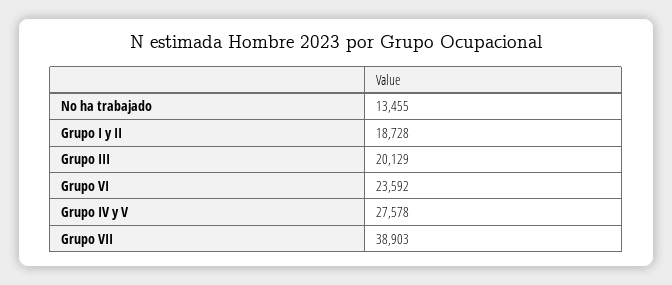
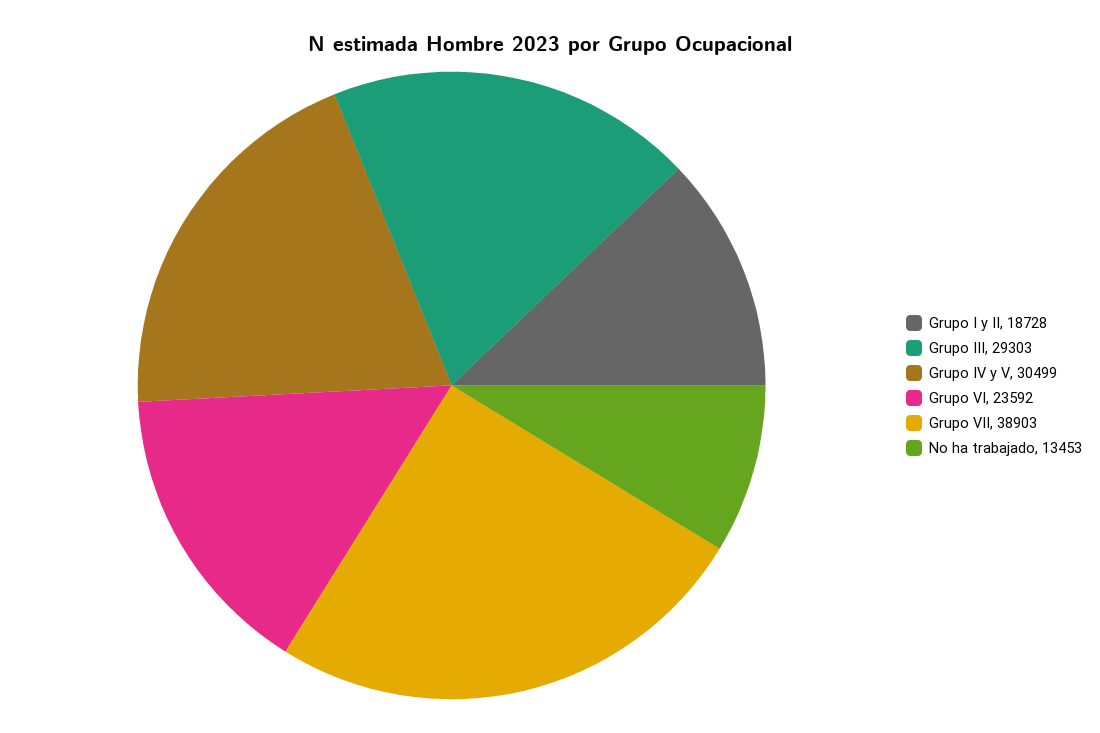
No ha trabajado: 13455 -> 13453
Grupo III: 20129 -> 29303
Grupo IV y V: 27578 -> 30499

